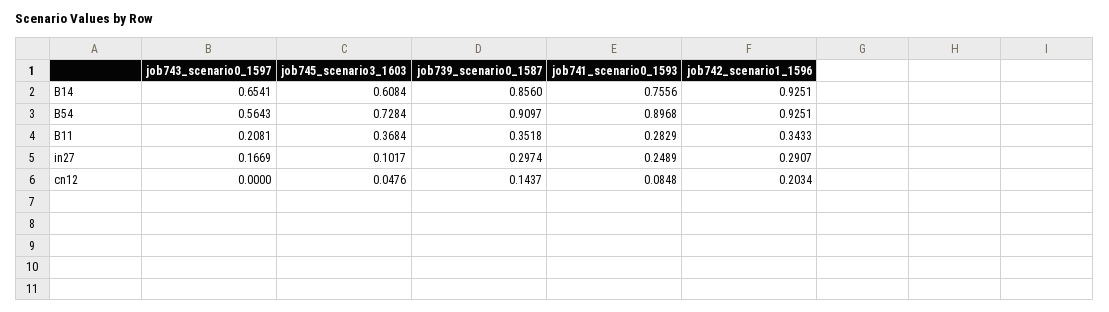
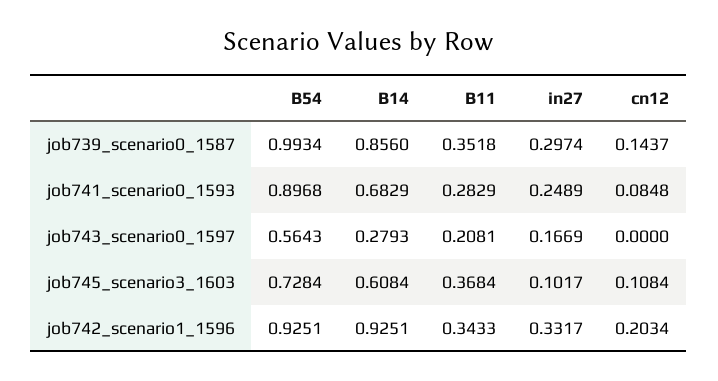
job743_scenario0_1597, B14: 0.6541 -> 0.2793
job741_scenario0_1593, B14: 0.7556 -> 0.6829
job739_scenario0_1587, B54: 0.9097 -> 0.9934
job742_scenario1_1596, in27: 0.2907 -> 0.3317
job745_scenario3_1603, cn12: 0.0476 -> 0.1084

